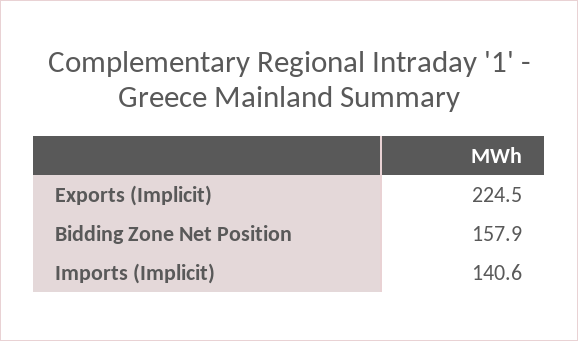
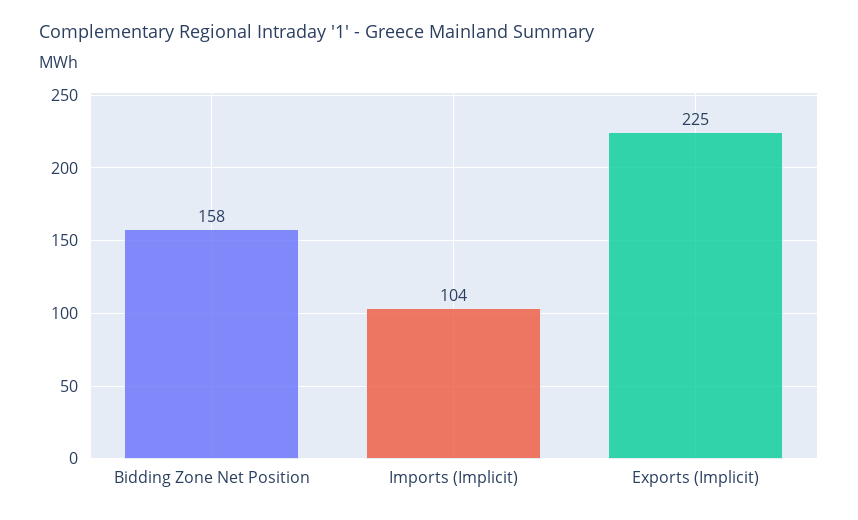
Imports (Implicit): 140.6 -> 104

